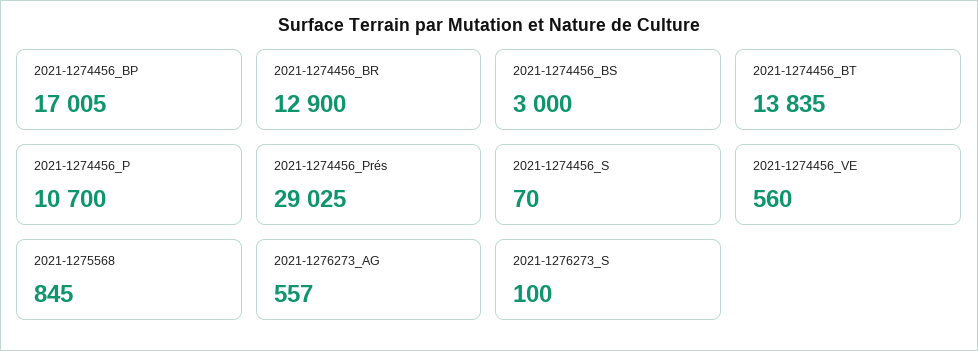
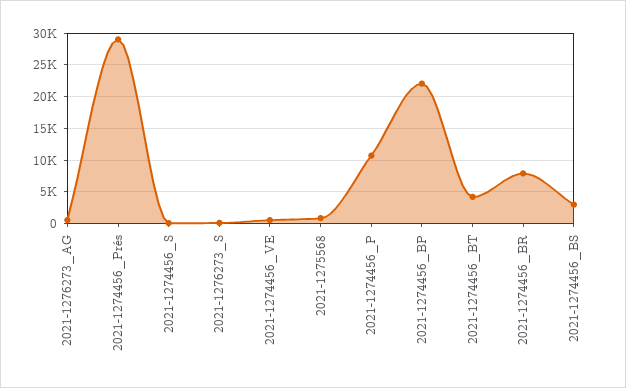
2021-1274456_BP: 17005 -> 22000
2021-1274456_BR: 12900 -> 8000
2021-1274456_BT: 13835 -> 4000

